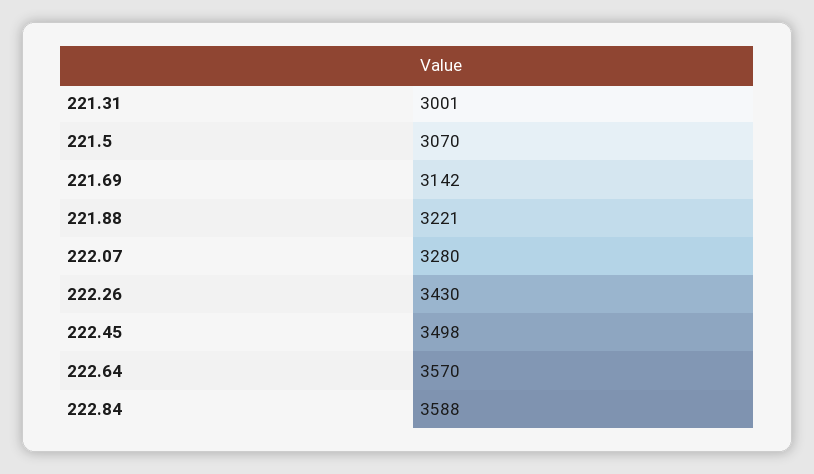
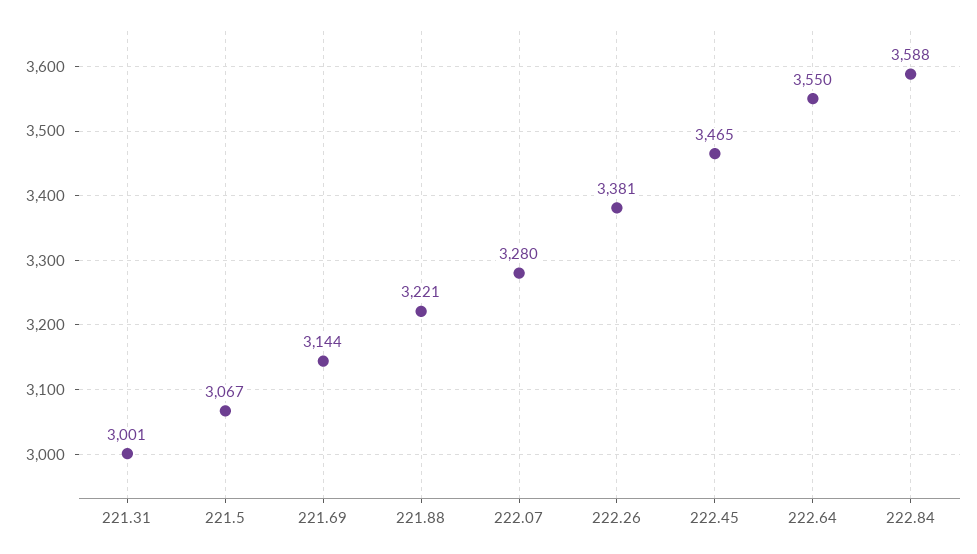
221.5: 3070 -> 3067
221.69: 3142 -> 3144
222.26: 3430 -> 3381
222.45: 3498 -> 3465
222.64: 3570 -> 3550

